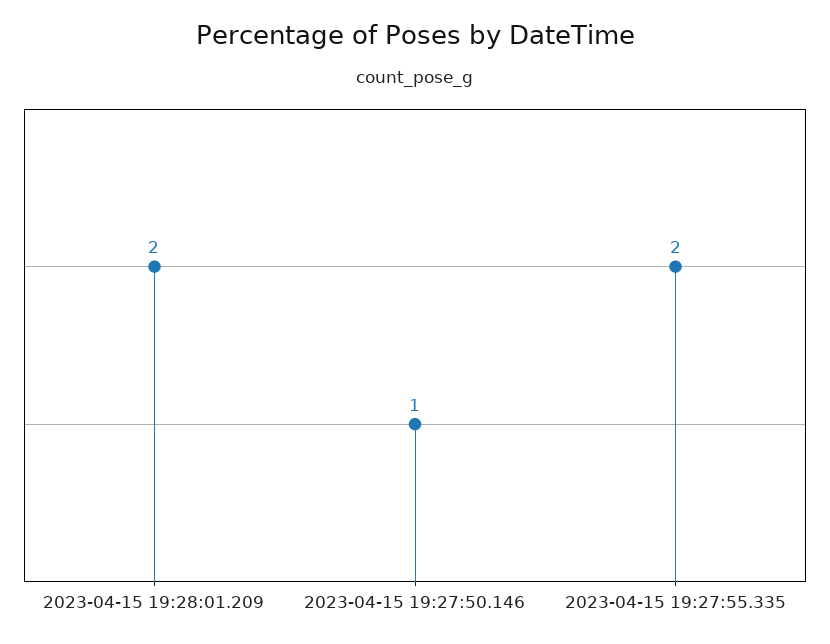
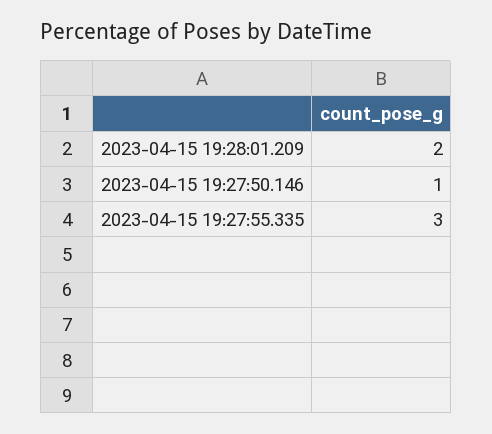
2023-04-15 19:27:55.335: 2 -> 3

